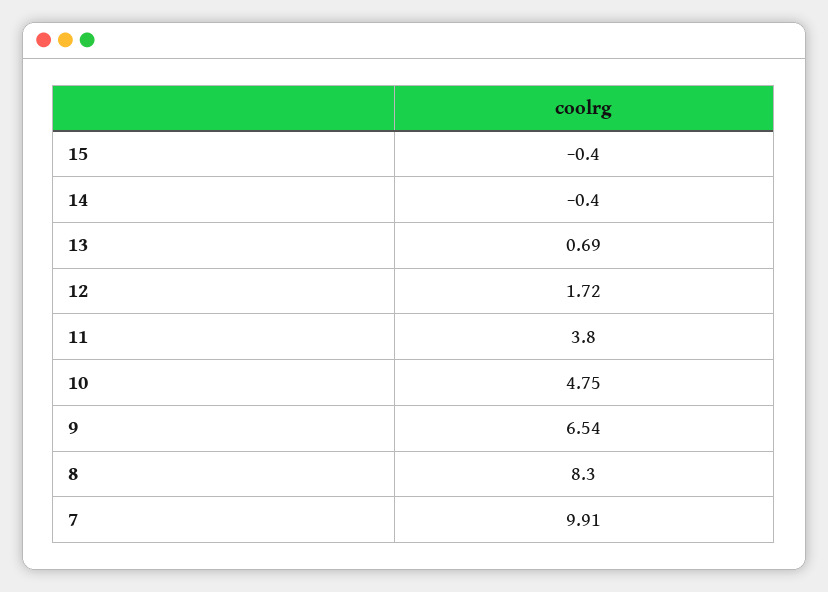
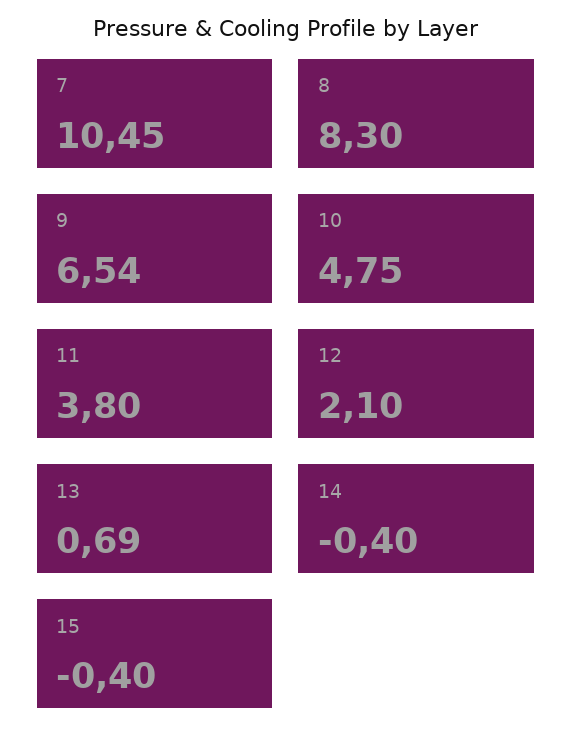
12: 1.72 -> 2.1
7: 9.91 -> 10.45

